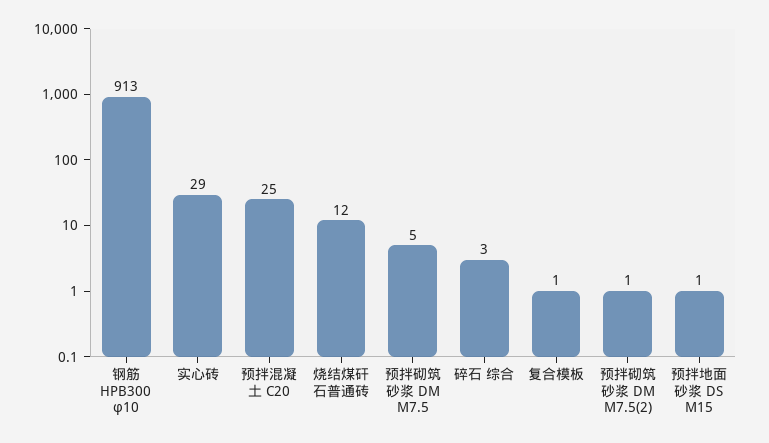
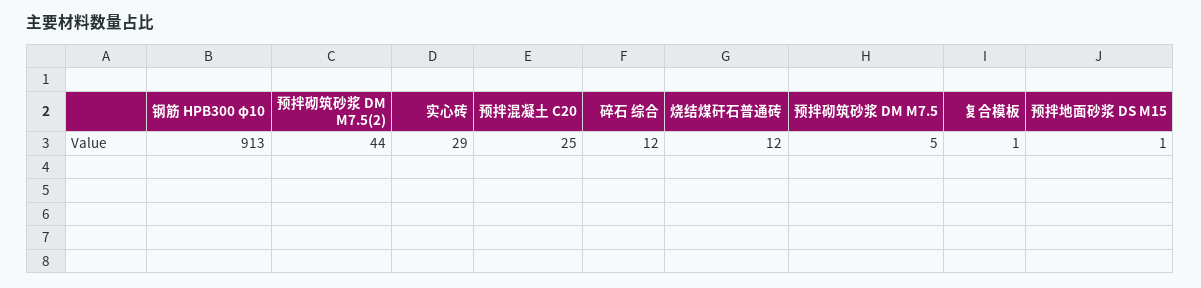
碎石 综合: 3 -> 12
预拌砌筑砂浆 DM M7.5(2): 1 -> 44

